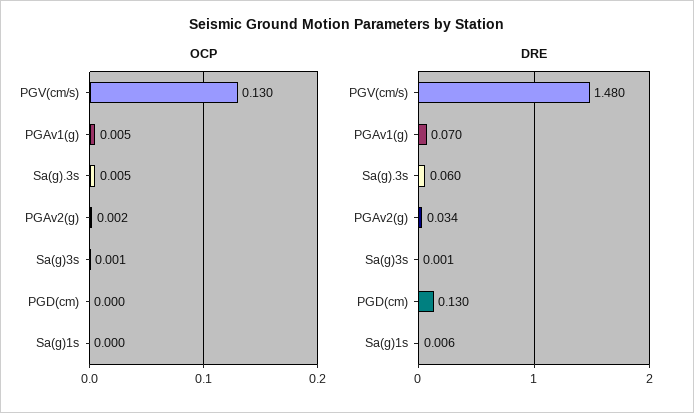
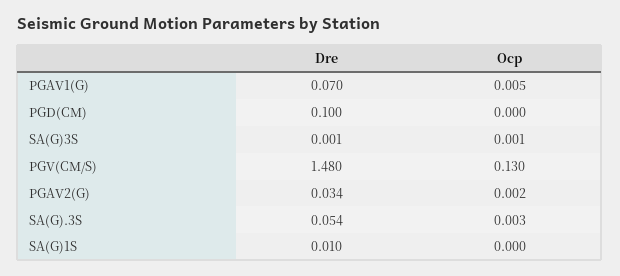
OCP, Sa(g).3s: 0.005 -> 0.003
DRE, Sa(g).3s: 0.06 -> 0.054
DRE, PGD(cm): 0.13 -> 0.1
DRE, Sa(g)1s: 0.006 -> 0.01

